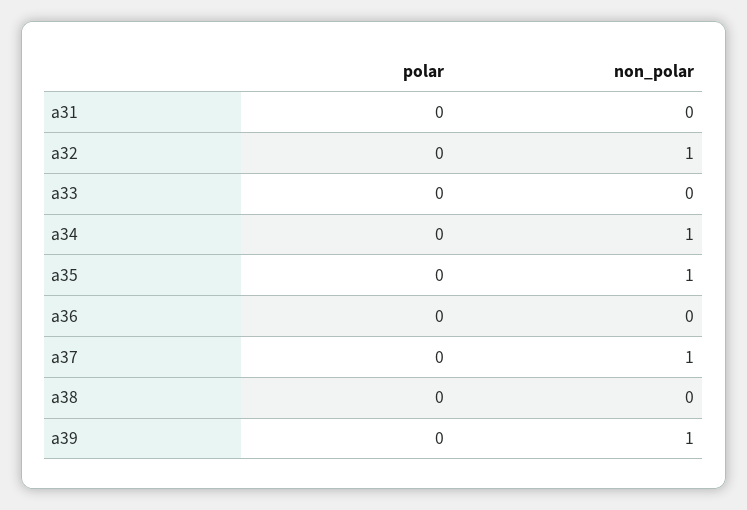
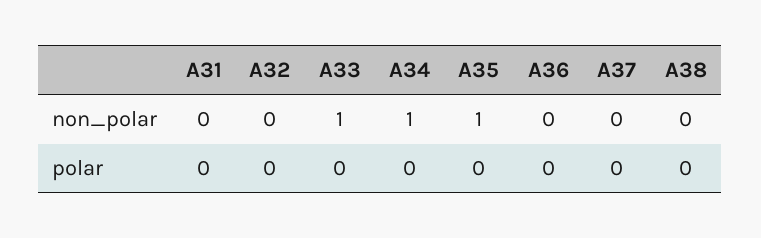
non_polar, a32: 1 -> 0
non_polar, a33: 0 -> 1
non_polar, a37: 1 -> 0
polar, a39: 0 -> none
non_polar, a39: 1 -> none

